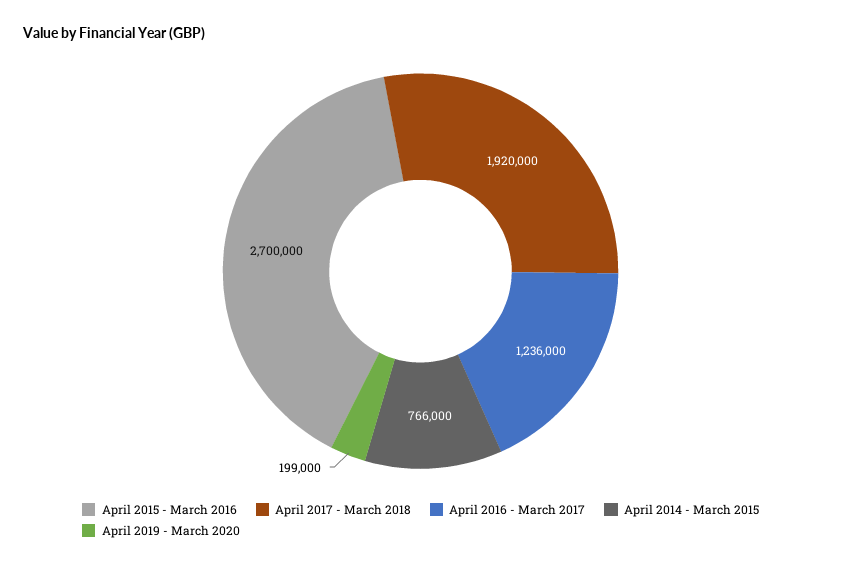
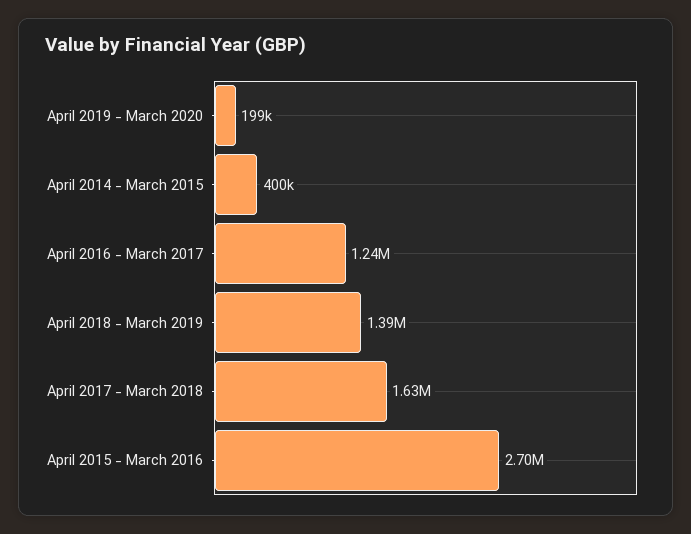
April 2017 - March 2018: 1920000 -> 1630000
April 2014 - March 2015: 766000 -> 400000
April 2018 - March 2019: none -> 1390000

